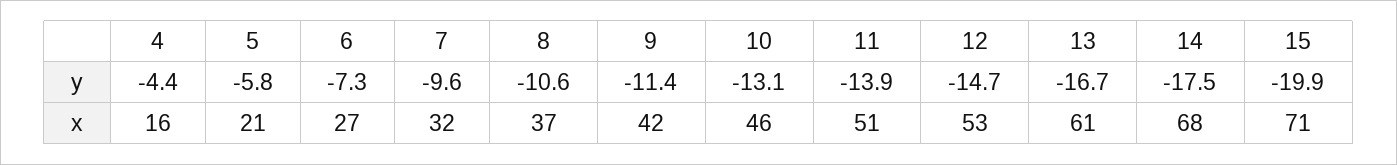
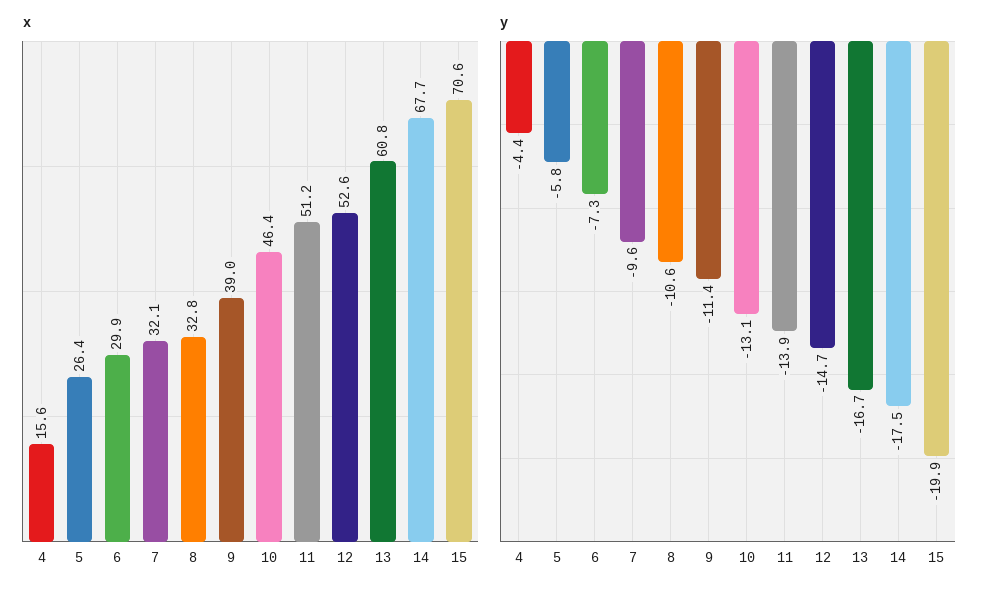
x, 5: 21 -> 26.4
x, 6: 27 -> 29.9
x, 8: 37 -> 32.8
x, 9: 42 -> 39

